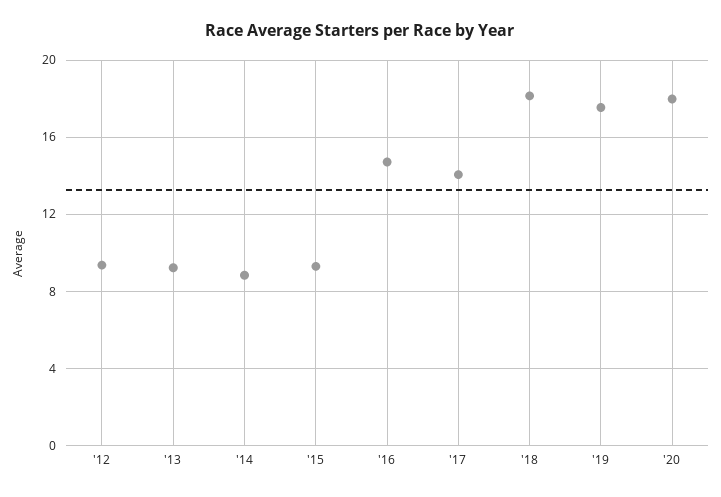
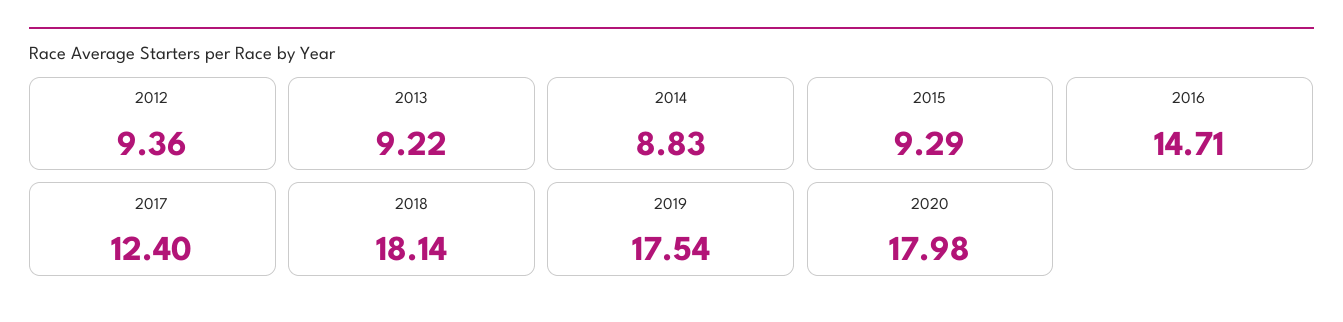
'17: 14 -> 12.4

